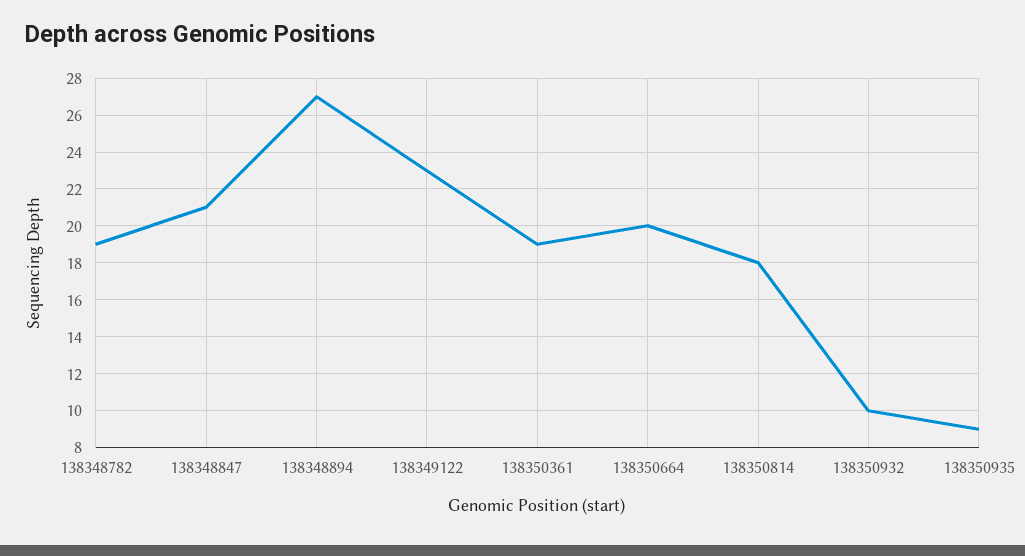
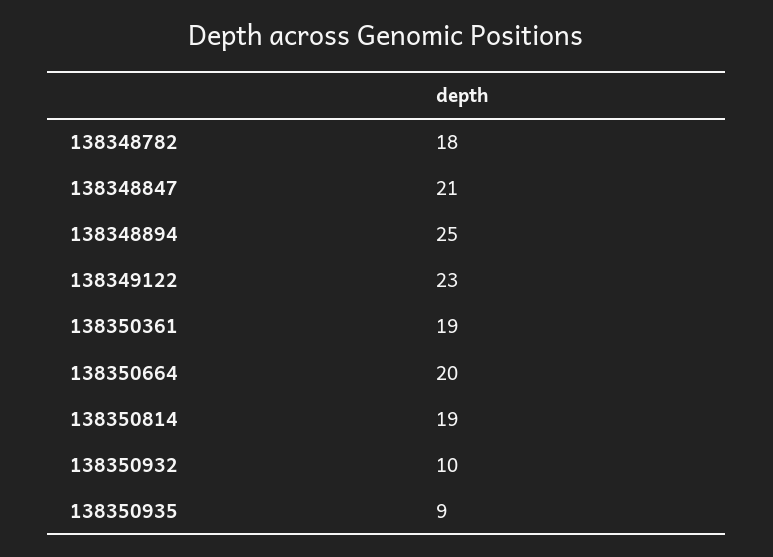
138348782: 19 -> 18
138348894: 27 -> 25
138350814: 18 -> 19

